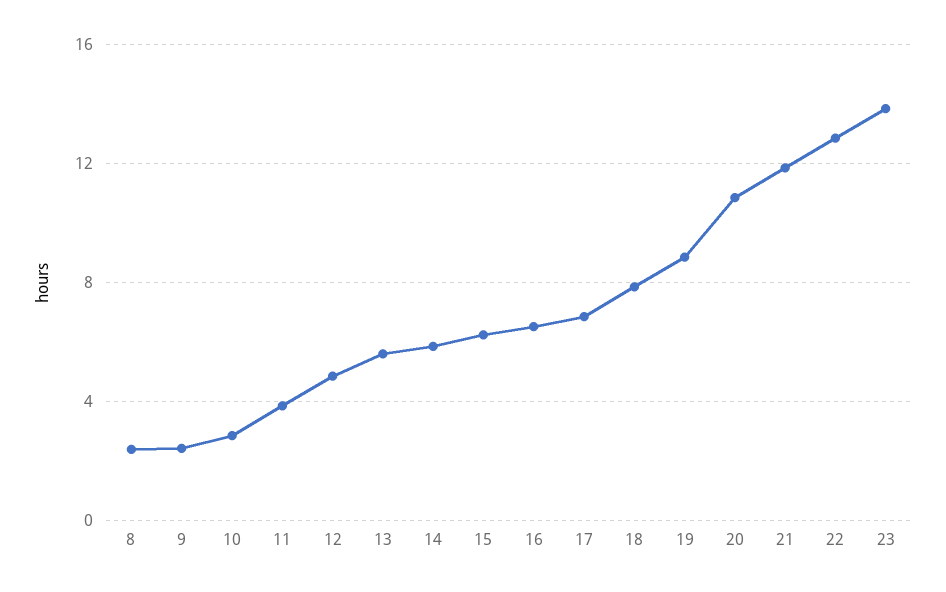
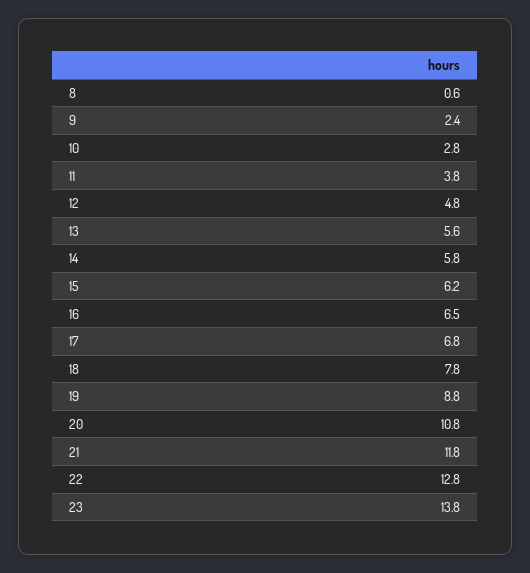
8: 2.5 -> 0.6

